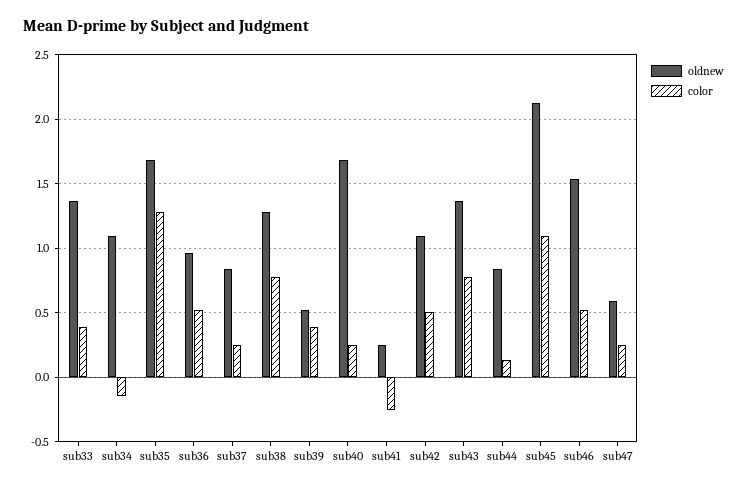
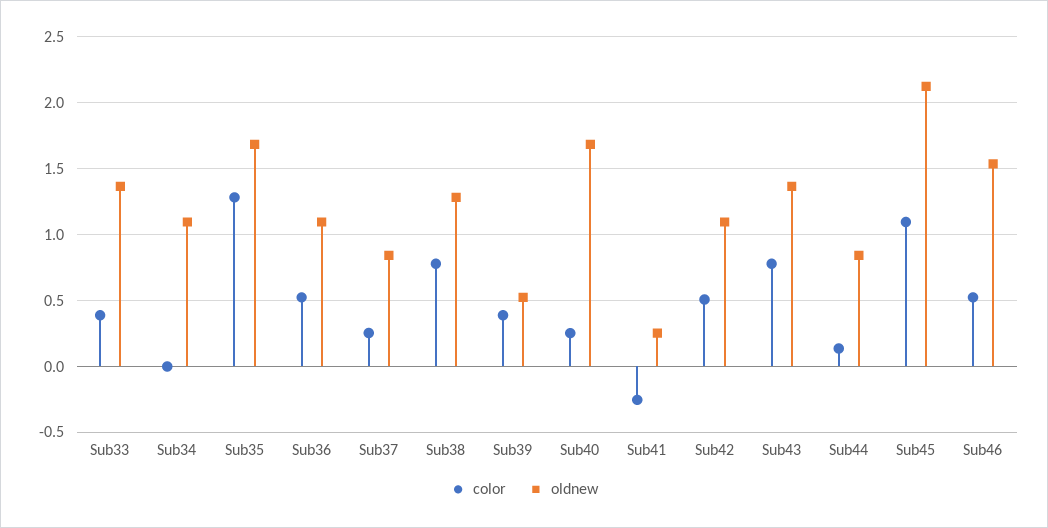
color, sub34: -0.15 -> 0
oldnew, sub36: 0.95 -> 1.1
oldnew, sub47: 0.6 -> none
color, sub47: 0.25 -> none

